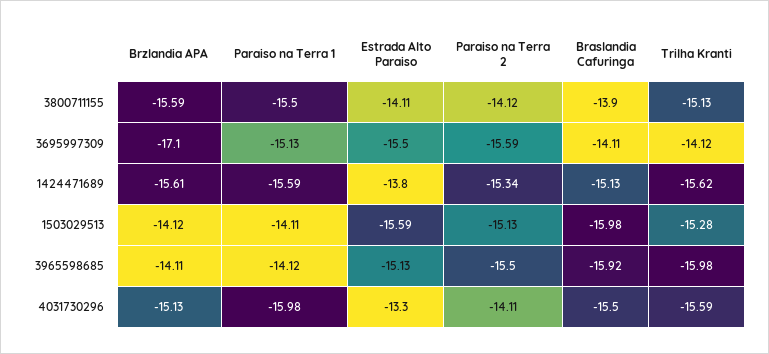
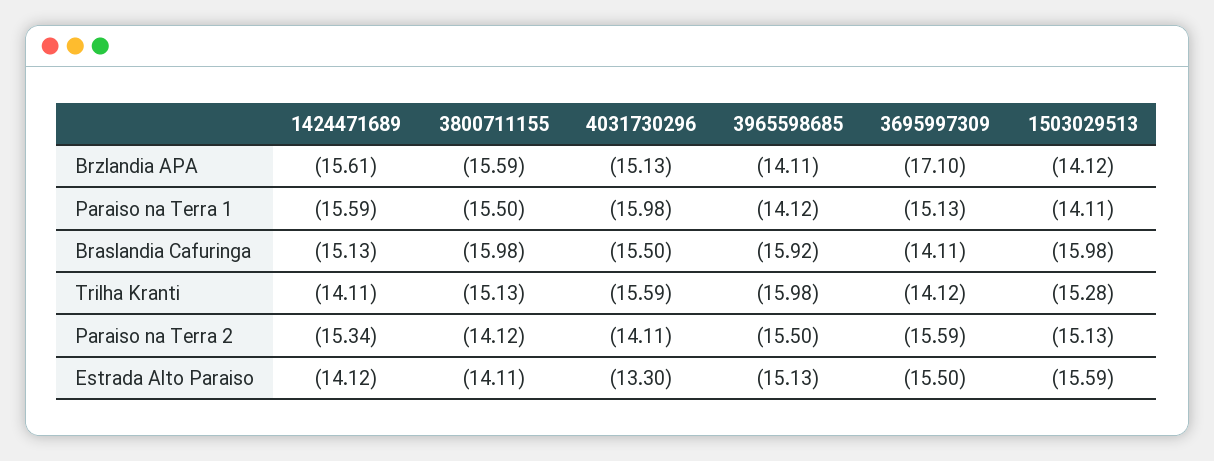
Braslandia Cafuringa, 3800711155: -13.9 -> -15.98
Estrada Alto Paraiso, 1424471689: -13.8 -> -14.12
Trilha Kranti, 1424471689: -15.62 -> -14.11

